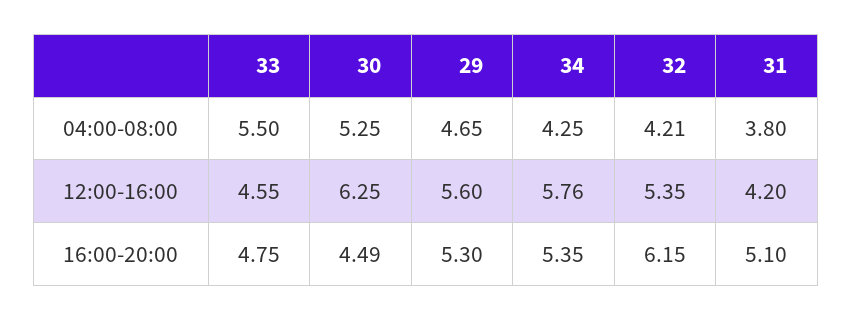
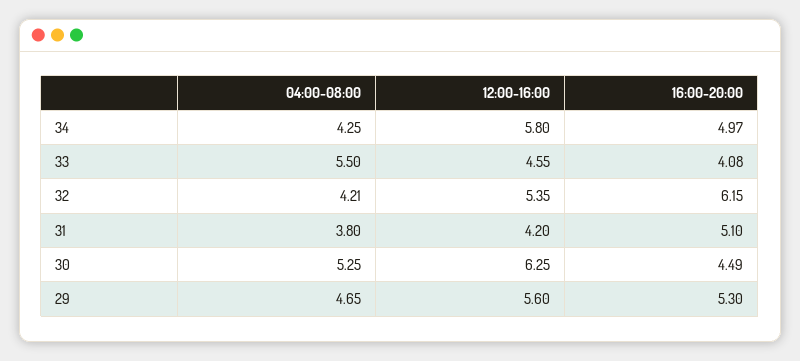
34, 12:00-16:00: 5.76 -> 5.8
33, 16:00-20:00: 4.75 -> 4.08
34, 16:00-20:00: 5.35 -> 4.97

